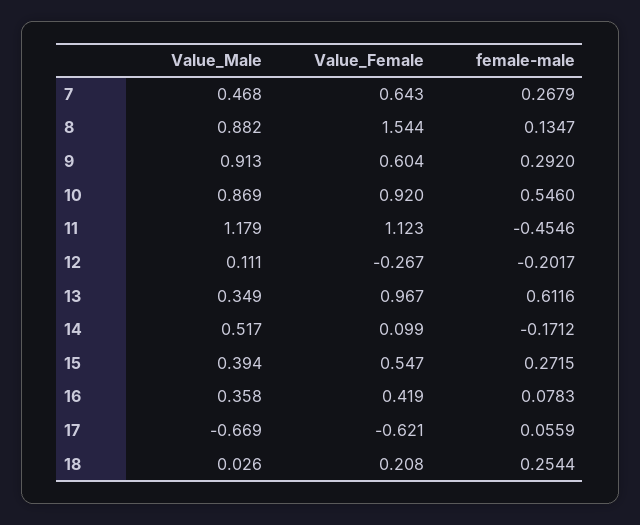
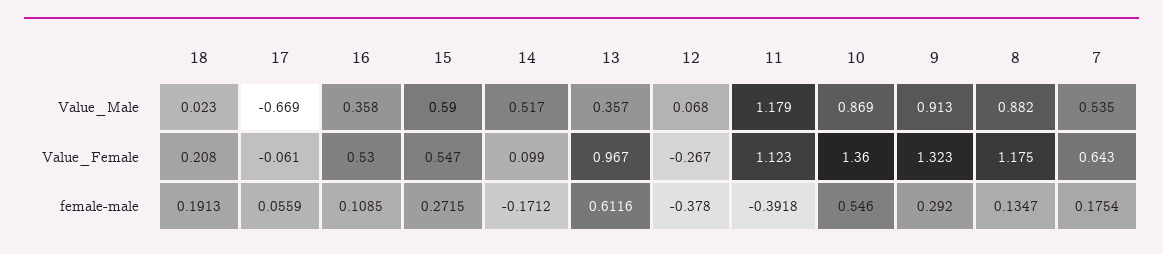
Value_Male, 7: 0.468 -> 0.535
female-male, 7: 0.2679 -> 0.1754
Value_Female, 8: 1.544 -> 1.175
Value_Female, 9: 0.604 -> 1.323
Value_Female, 10: 0.92 -> 1.36
female-male, 11: -0.4546 -> -0.3918
Value_Male, 12: 0.111 -> 0.068
female-male, 12: -0.2017 -> -0.378
Value_Male, 13: 0.349 -> 0.357
Value_Male, 15: 0.394 -> 0.59
Value_Female, 16: 0.419 -> 0.53
female-male, 16: 0.0783 -> 0.1085
Value_Female, 17: -0.621 -> -0.061
Value_Male, 18: 0.026 -> 0.023
female-male, 18: 0.2544 -> 0.1913

